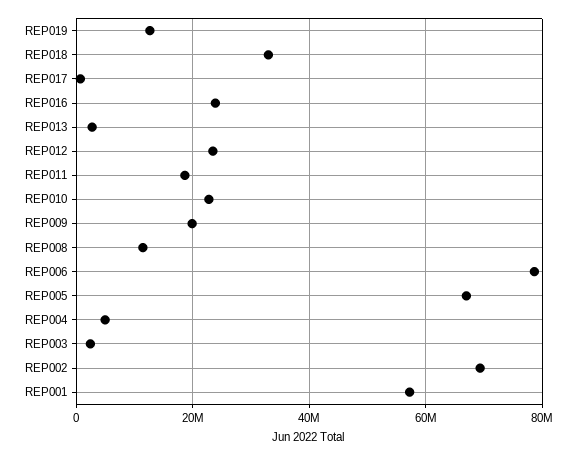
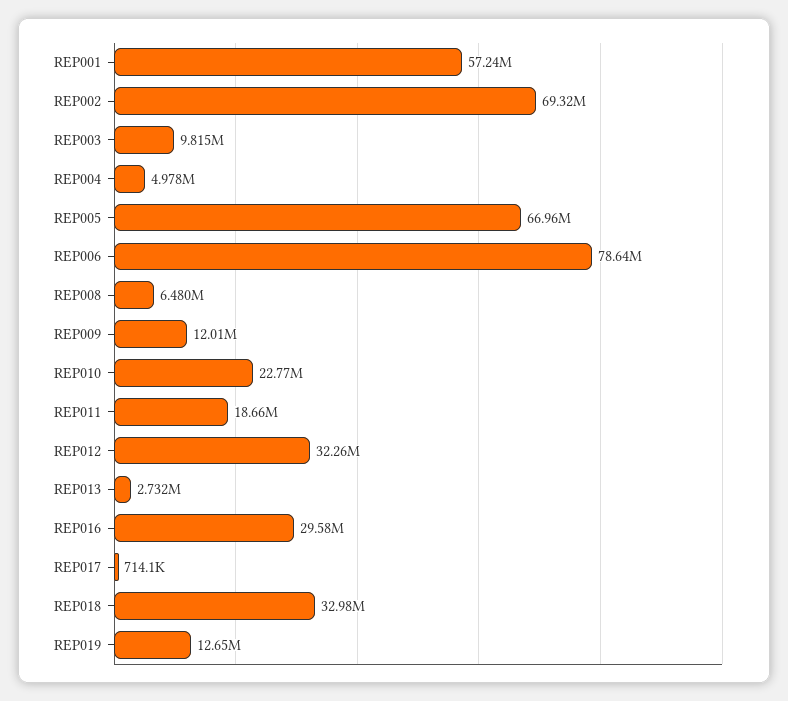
REP016: 24000000 -> 29580000
REP012: 24000000 -> 32260000
REP009: 20000000 -> 12010000
REP008: 12000000 -> 6480000
REP003: 2000000 -> 9815000

